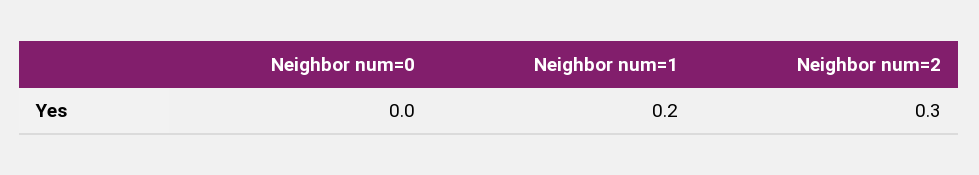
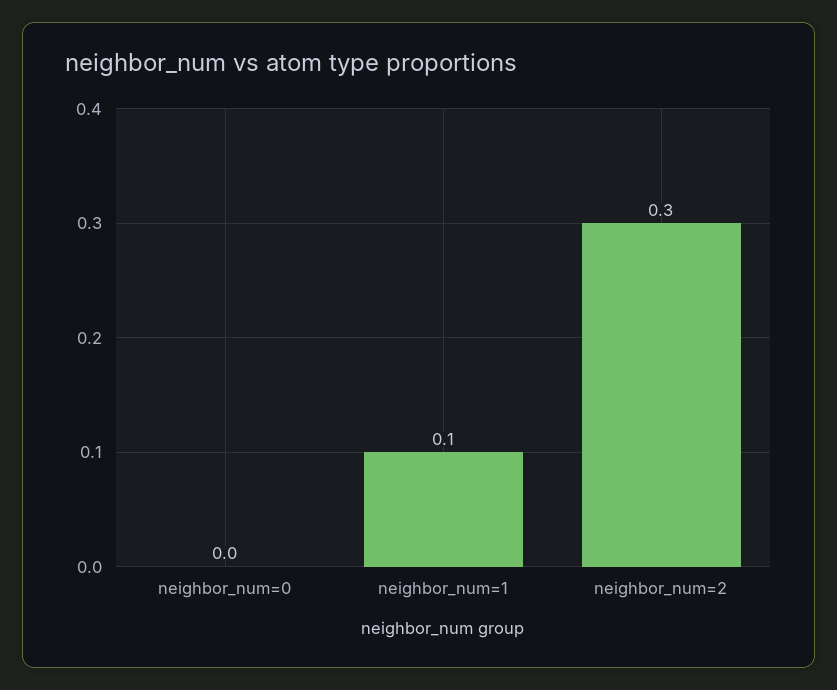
Neighbor num=1: 0.2 -> 0.1

